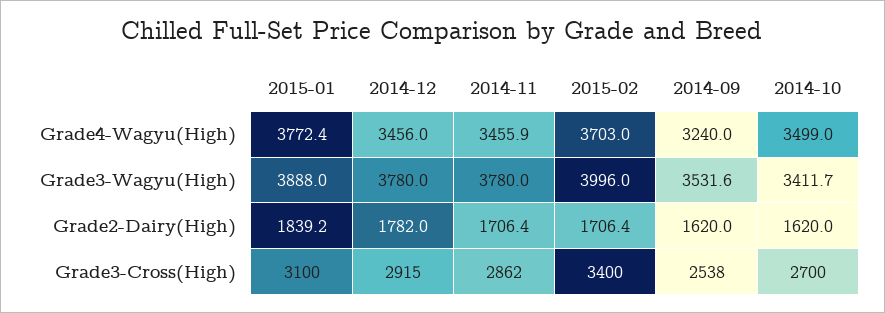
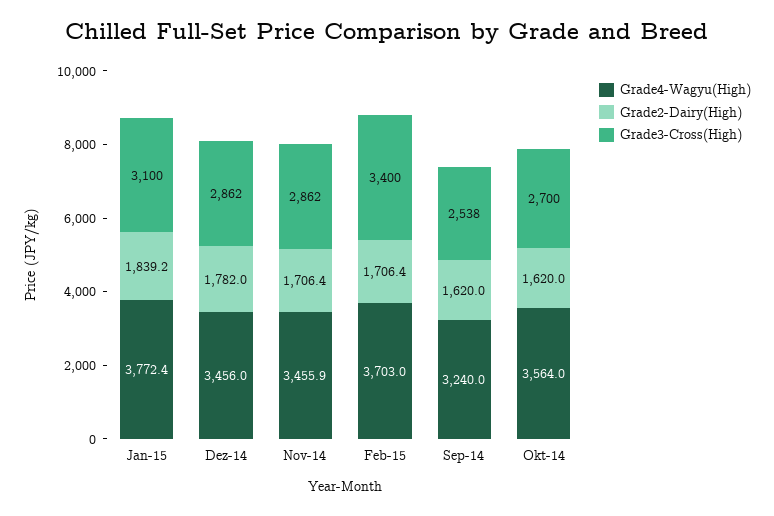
Grade4-Wagyu(High), 2014-10: 3499 -> 3564
Grade3-Wagyu(High), 2015-01: 3888 -> none
Grade3-Wagyu(High), 2014-12: 3780 -> none
Grade3-Wagyu(High), 2014-11: 3780 -> none
Grade3-Wagyu(High), 2015-02: 3996 -> none
Grade3-Wagyu(High), 2014-09: 3531.6 -> none
Grade3-Wagyu(High), 2014-10: 3411.7 -> none
Grade3-Cross(High), 2014-12: 2915 -> 2862

